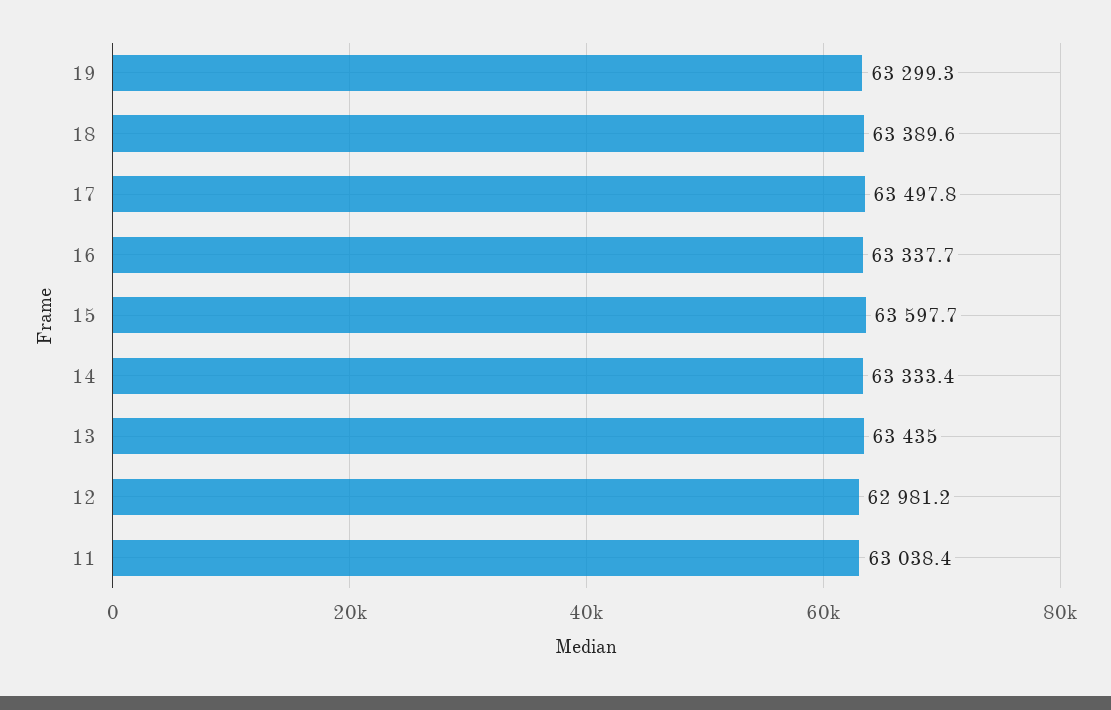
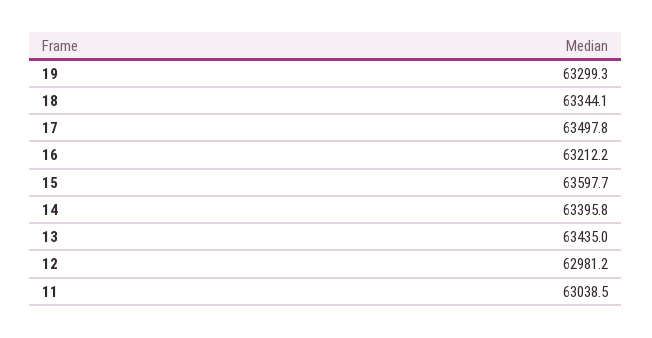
18: 63389.6 -> 63344.1
16: 63337.7 -> 63212.2
14: 63333.4 -> 63395.8
11: 63038.4 -> 63038.5

